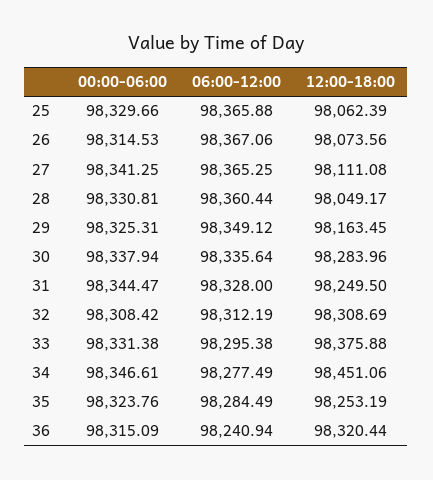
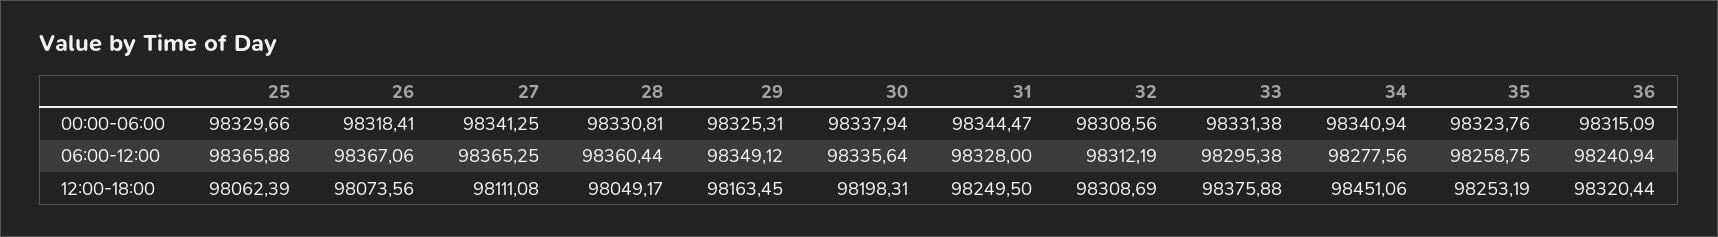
00:00-06:00, 26: 98314.53 -> 98318.41
12:00-18:00, 30: 98283.96 -> 98198.31
00:00-06:00, 32: 98308.42 -> 98308.56
00:00-06:00, 34: 98346.61 -> 98340.94
06:00-12:00, 34: 98277.49 -> 98277.56
06:00-12:00, 35: 98284.49 -> 98258.75

